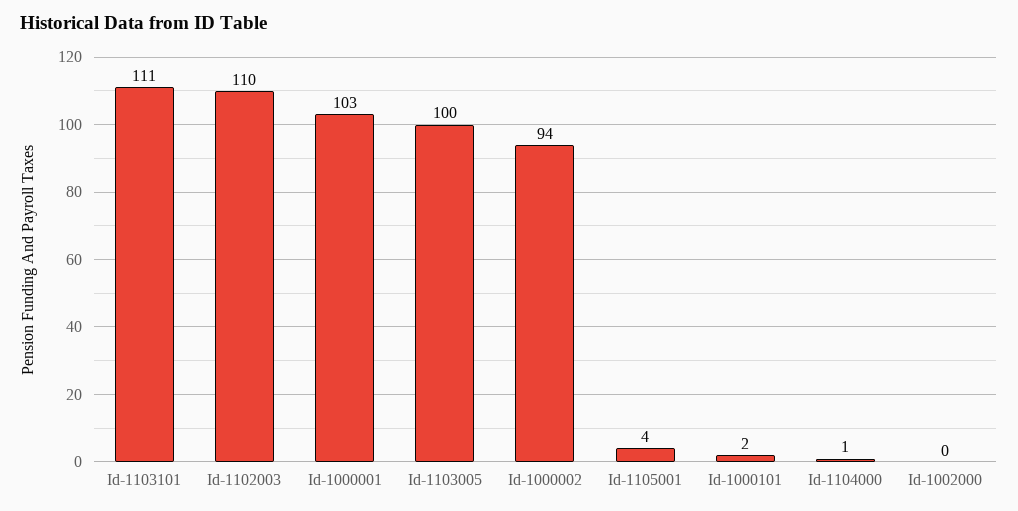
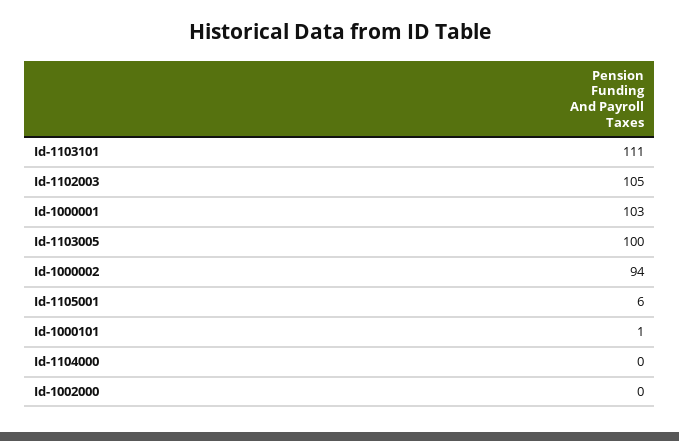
Id-1102003: 110 -> 105
Id-1105001: 4 -> 6
Id-1000101: 2 -> 1
Id-1104000: 1 -> 0

